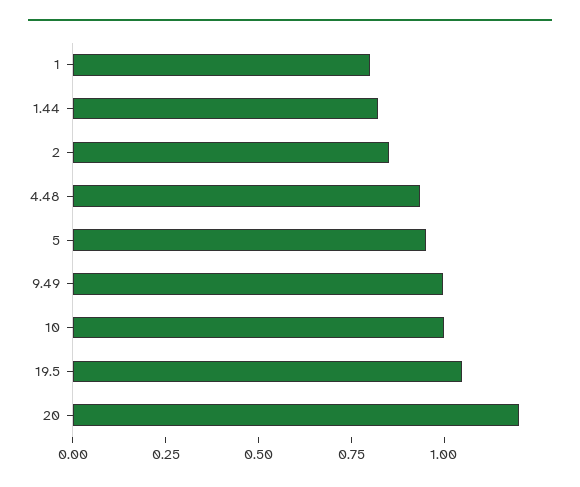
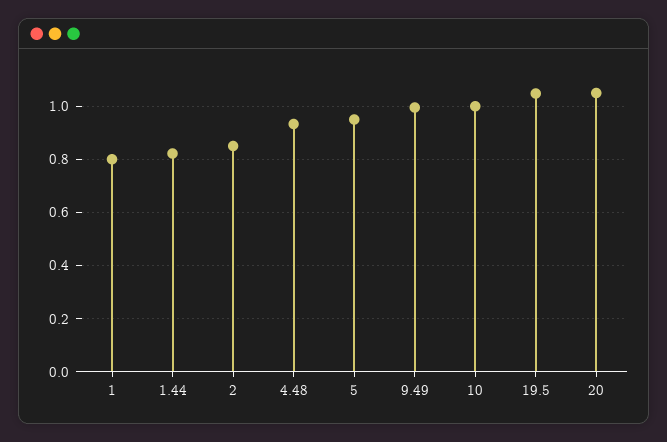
20: 1.2 -> 1.05

